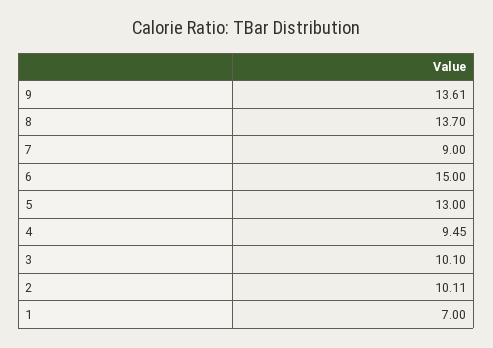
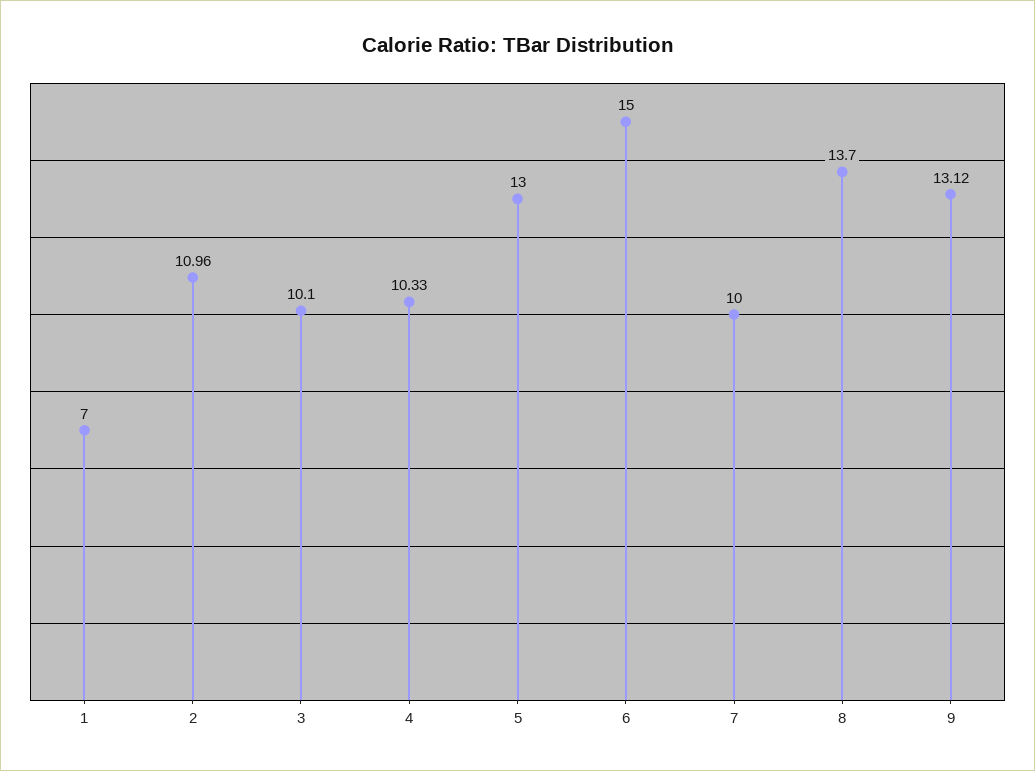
9: 13.61 -> 13.12
7: 9 -> 10
4: 9.45 -> 10.33
2: 10.11 -> 10.96

